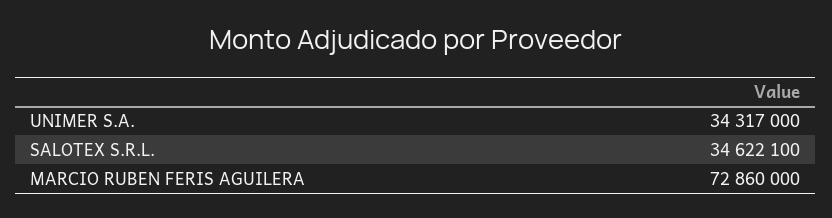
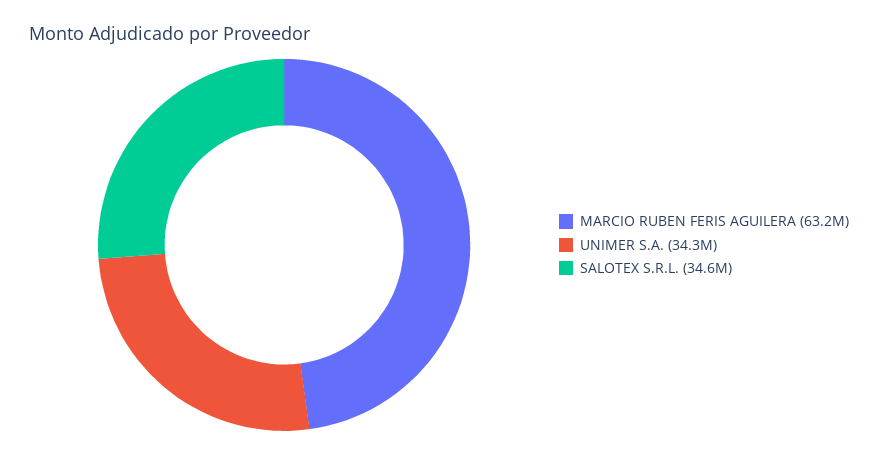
MARCIO RUBEN FERIS AGUILERA: 72860000 -> 63200000

